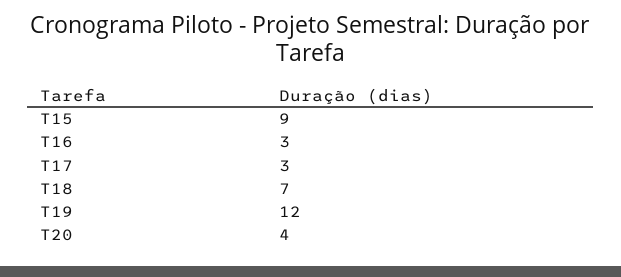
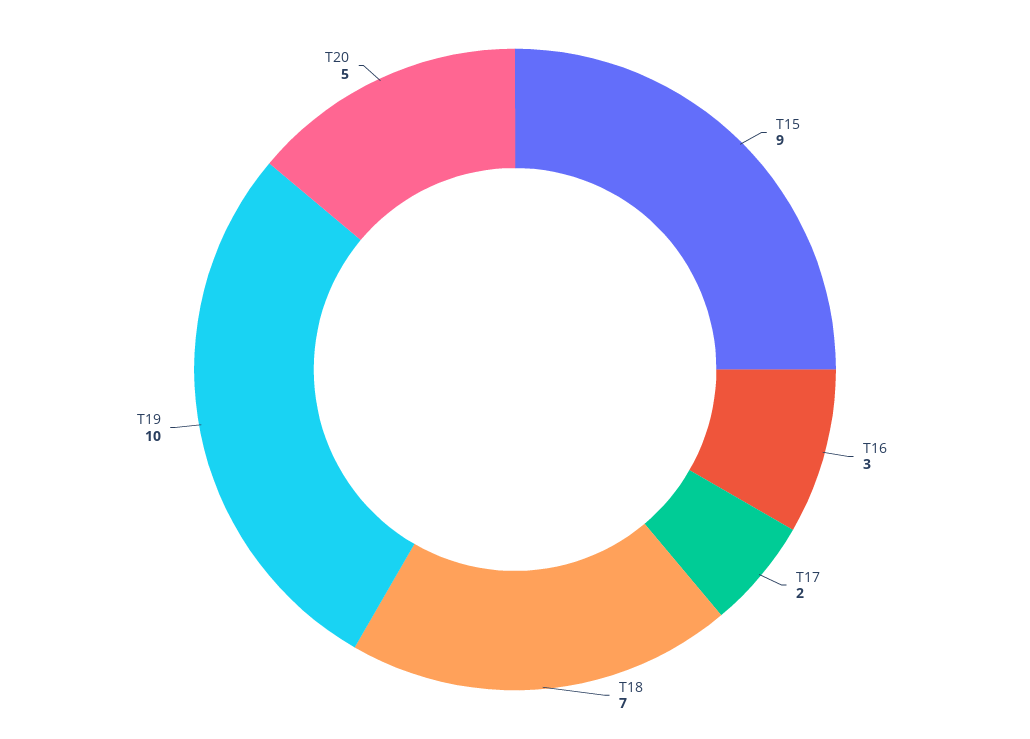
T17: 3 -> 2
T19: 12 -> 10
T20: 4 -> 5

